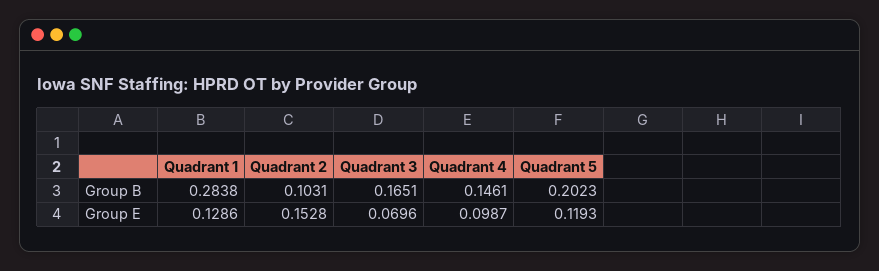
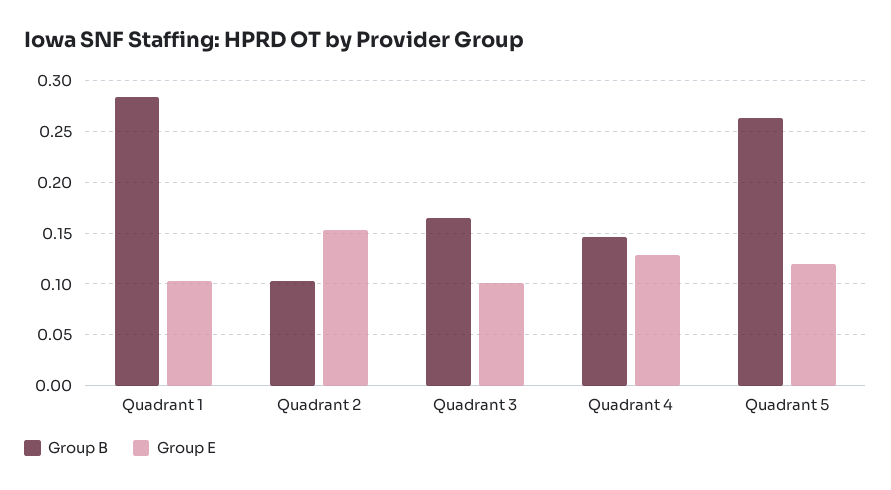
Group B, Quadrant 5: 0.2023 -> 0.26
Group E, Quadrant 1: 0.1286 -> 0.1
Group E, Quadrant 3: 0.0696 -> 0.1
Group E, Quadrant 4: 0.0987 -> 0.13

